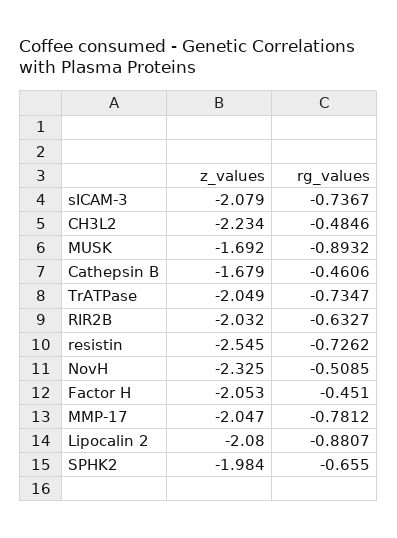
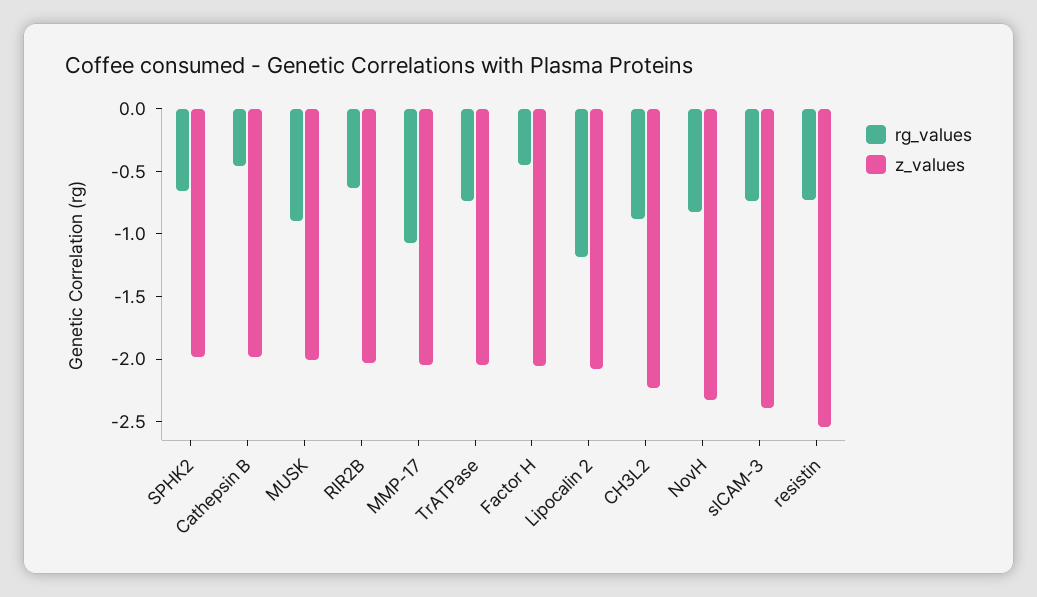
z_values, sICAM-3: -2.079 -> -2.4
rg_values, CH3L2: -0.4846 -> -0.9
z_values, MUSK: -1.692 -> -2
z_values, Cathepsin B: -1.679 -> -2
rg_values, NovH: -0.5085 -> -0.8
rg_values, MMP-17: -0.7812 -> -1.1
rg_values, Lipocalin 2: -0.8807 -> -1.2

